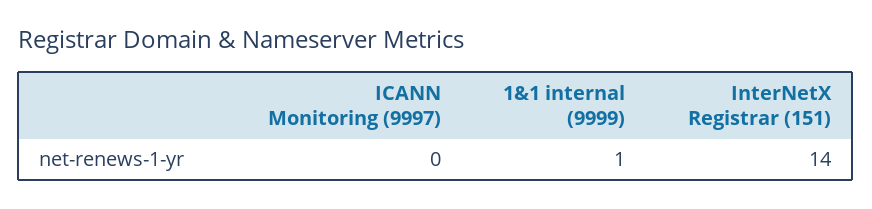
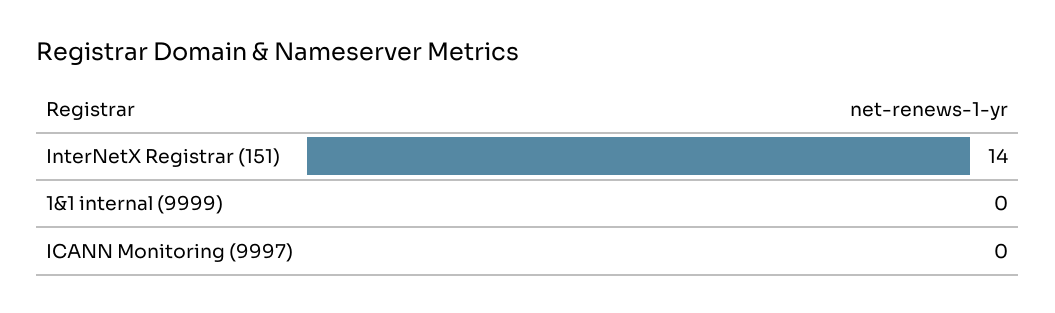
1&1 internal (9999): 1 -> 0

